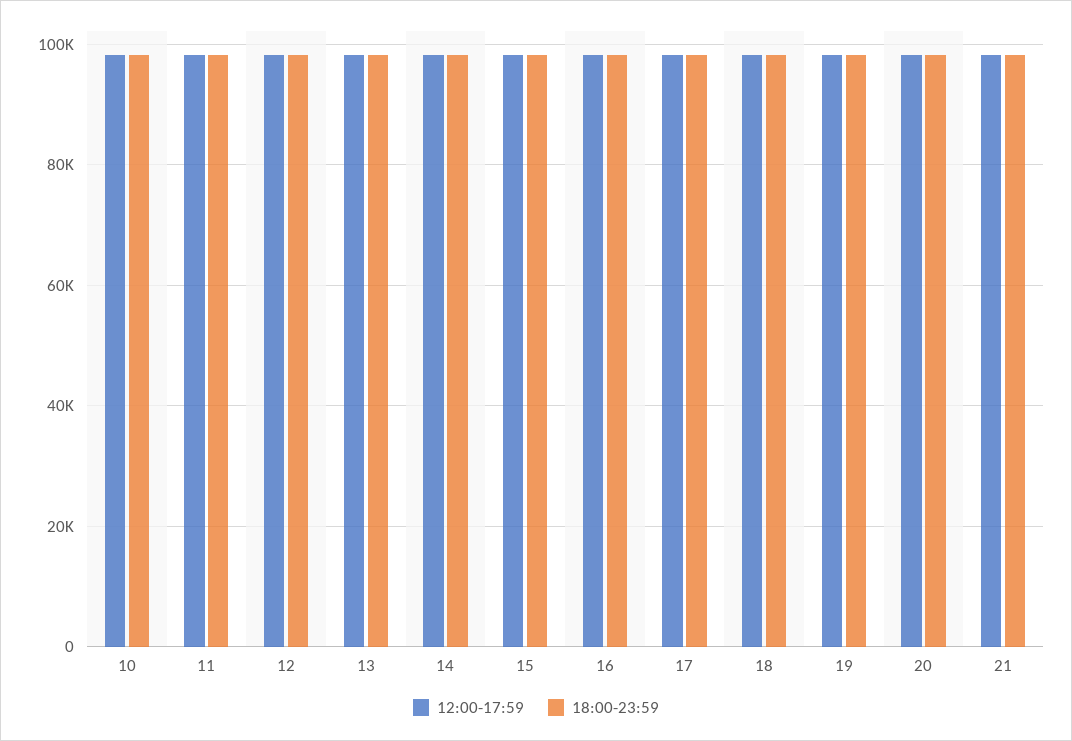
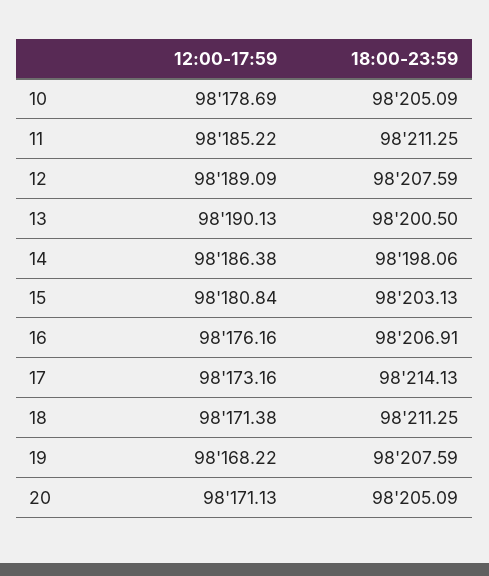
12:00-17:59, 21: 98000 -> none
18:00-23:59, 21: 98000 -> none

